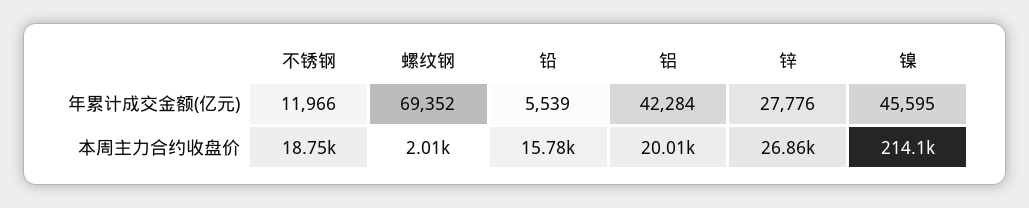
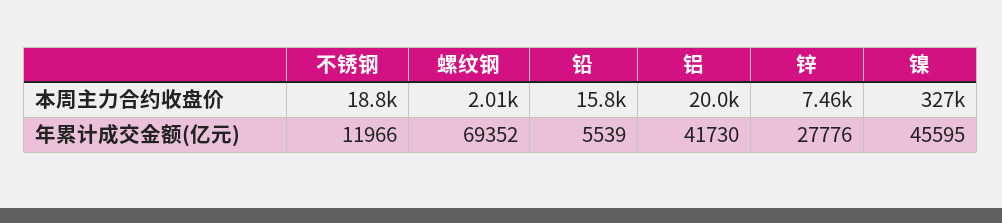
铝, 年累计成交金额(亿元): 42284 -> 41730
锌, 本周主力合约收盘价: 26860 -> 7460
镍, 本周主力合约收盘价: 214100 -> 327000

